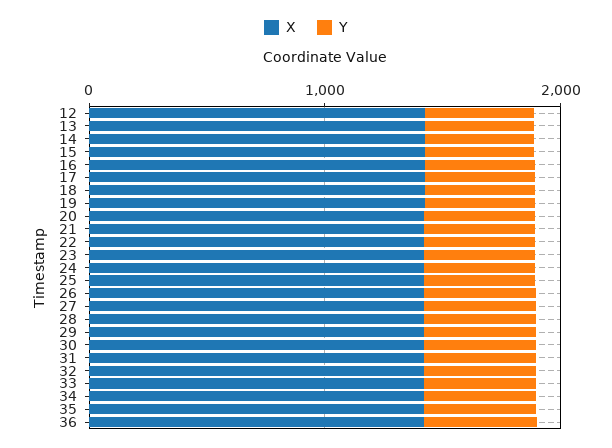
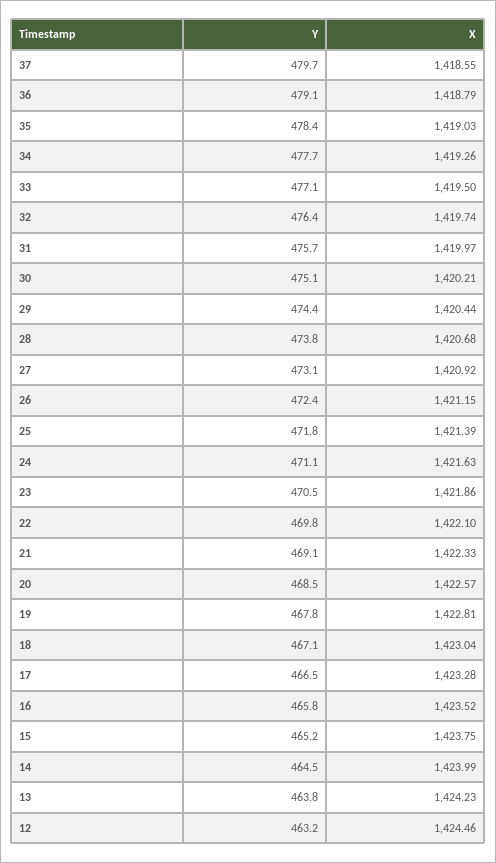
Y, 37: none -> 479.7
X, 37: none -> 1418.55

